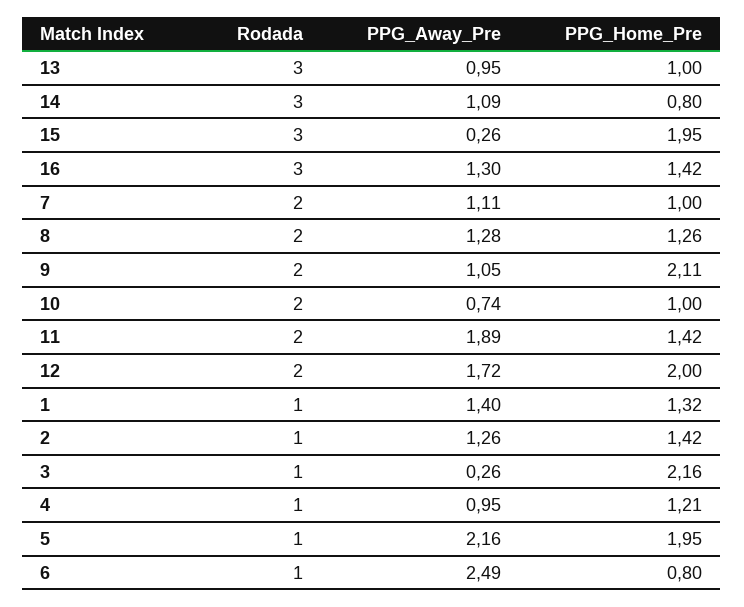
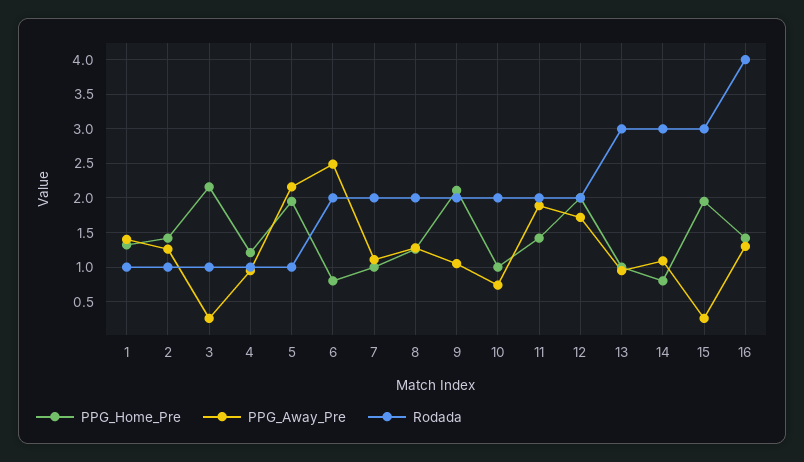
Rodada, 16: 3 -> 4
Rodada, 6: 1 -> 2

